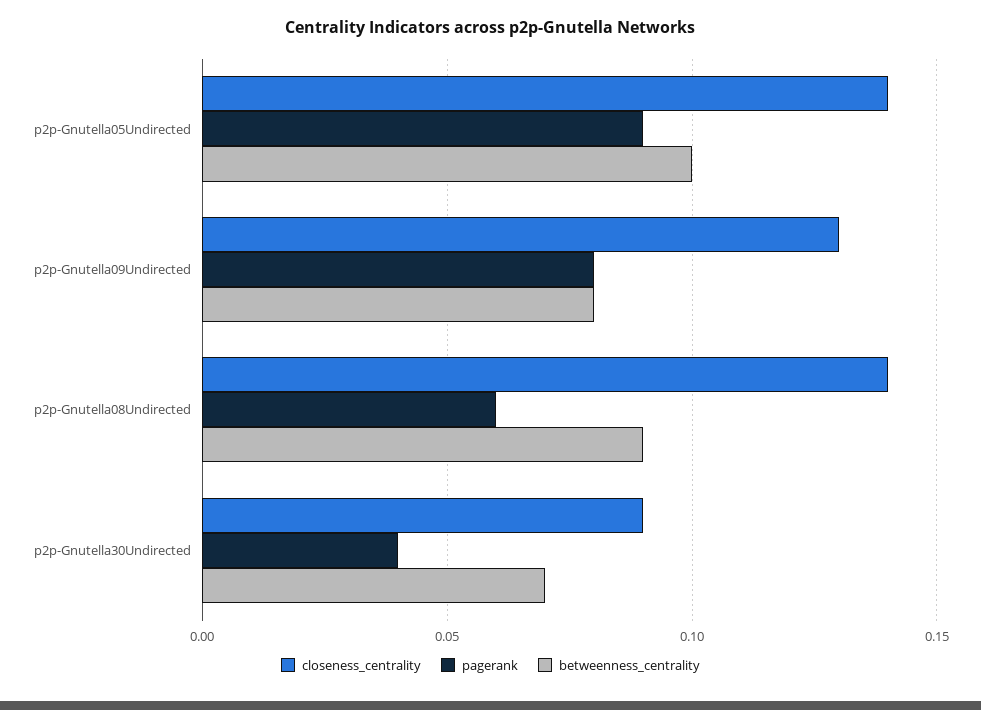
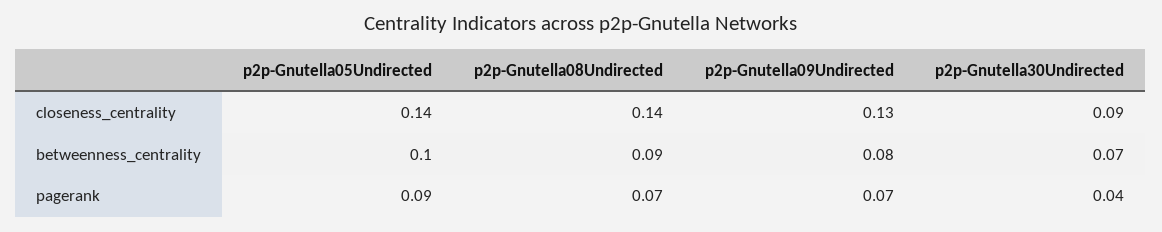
pagerank, p2p-Gnutella09Undirected: 0.08 -> 0.07
pagerank, p2p-Gnutella08Undirected: 0.06 -> 0.07

